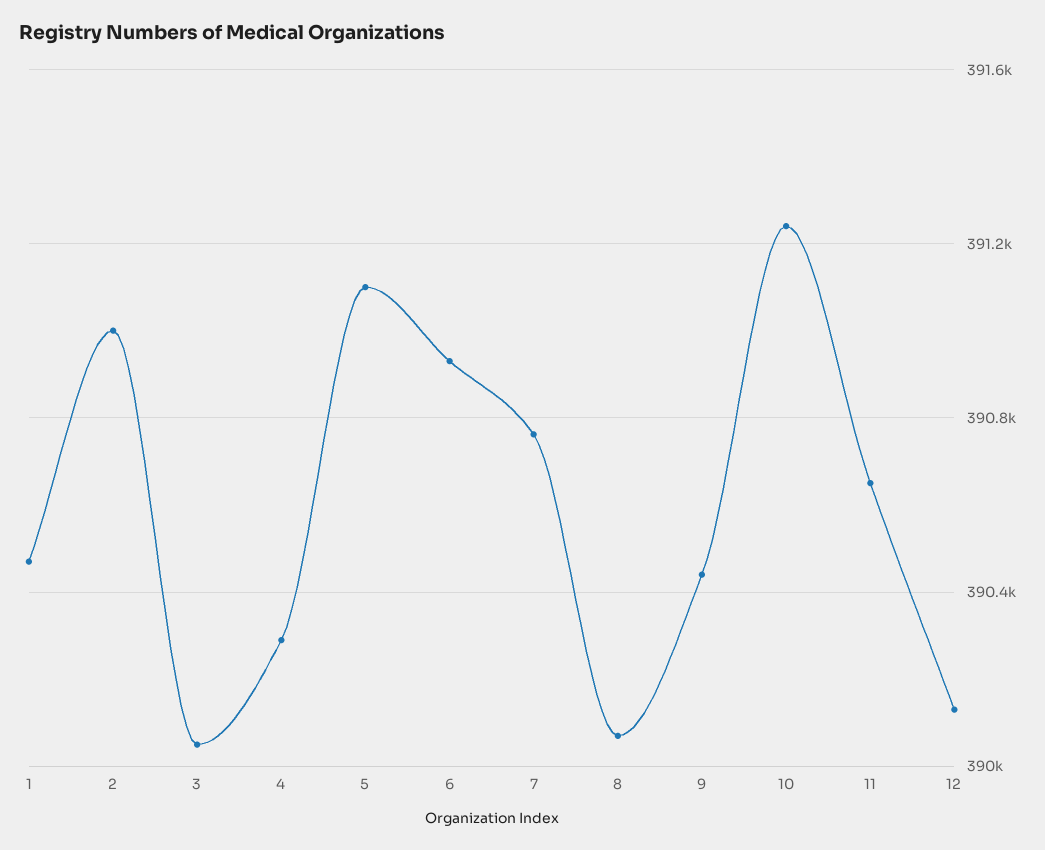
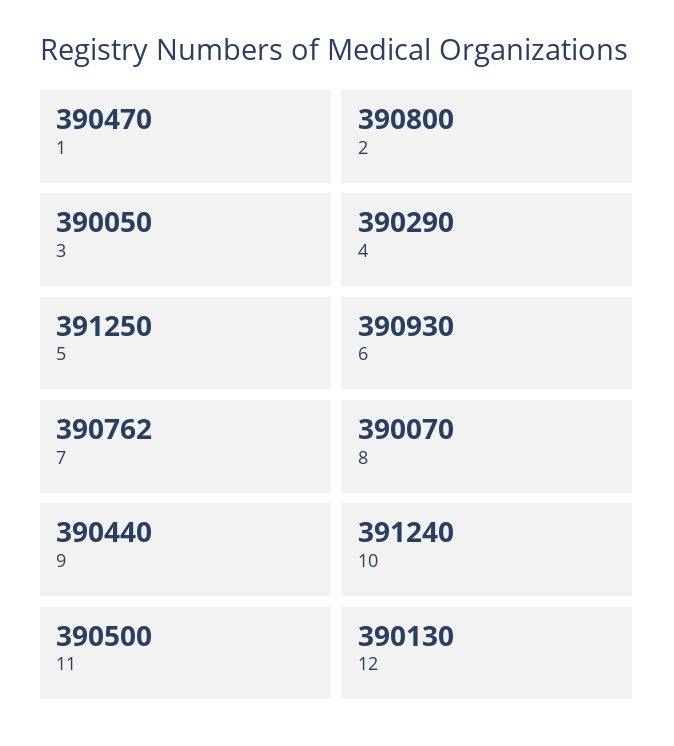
2: 391000 -> 390800
5: 391100 -> 391250
11: 390650 -> 390500

